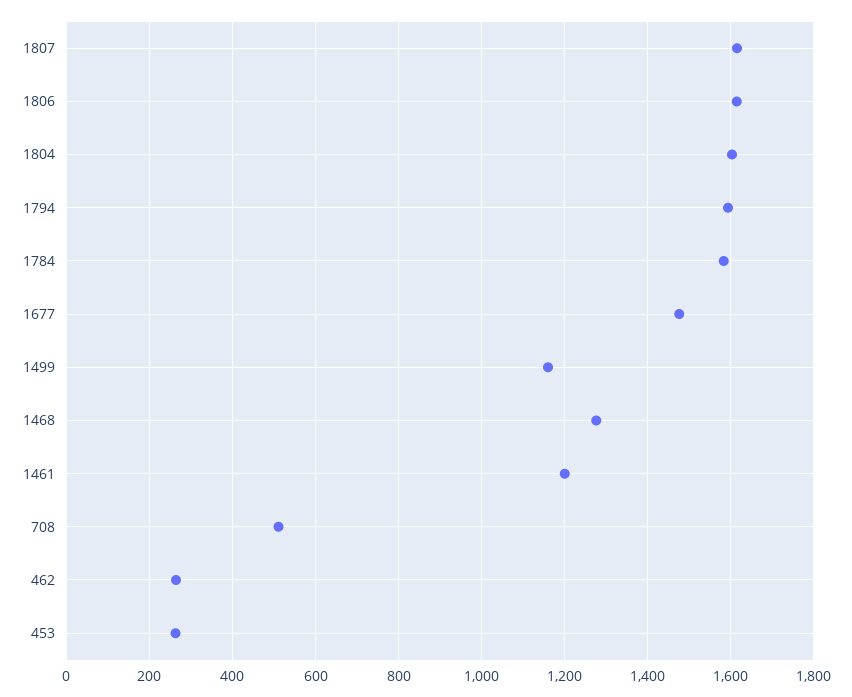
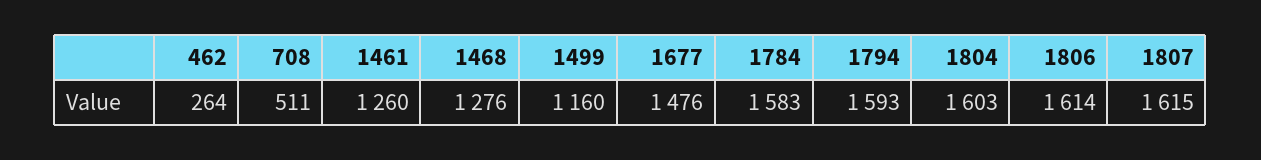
1461: 1200 -> 1260
453: 260 -> none

